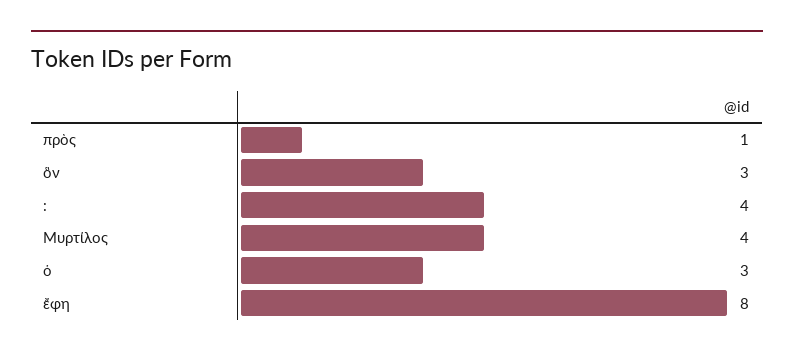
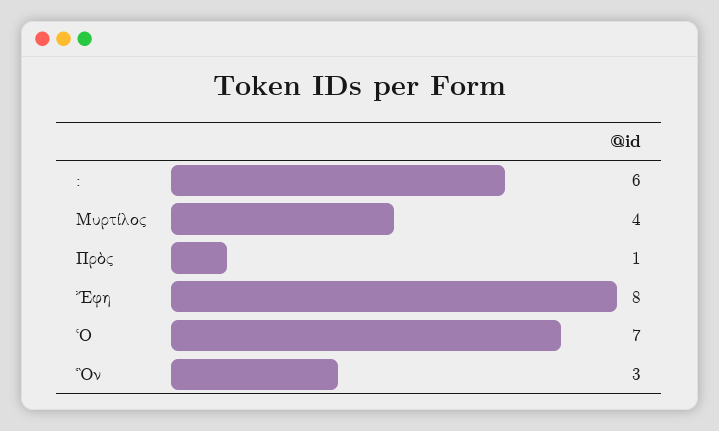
:: 4 -> 6
ὁ: 3 -> 7

